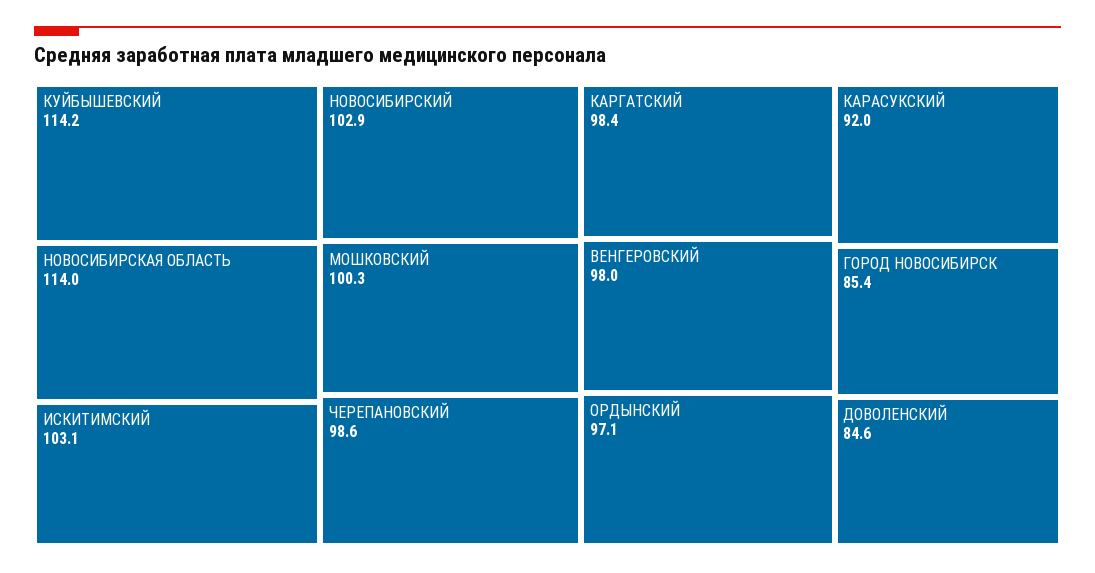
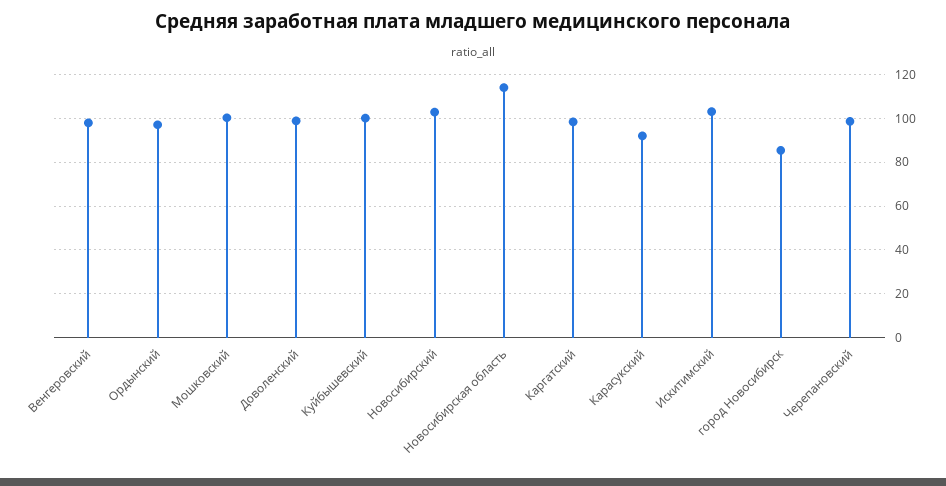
КУЙБЫШЕВСКИЙ: 114.2 -> 100
ДОВОЛЕНСКИЙ: 84.6 -> 100

